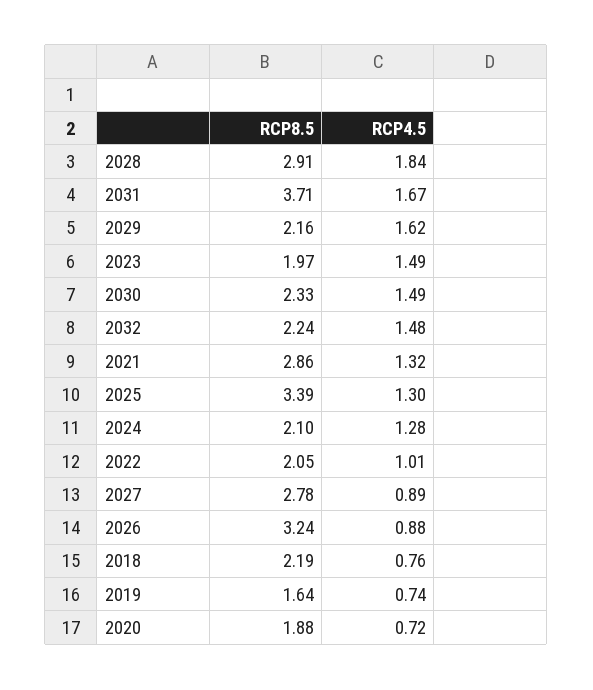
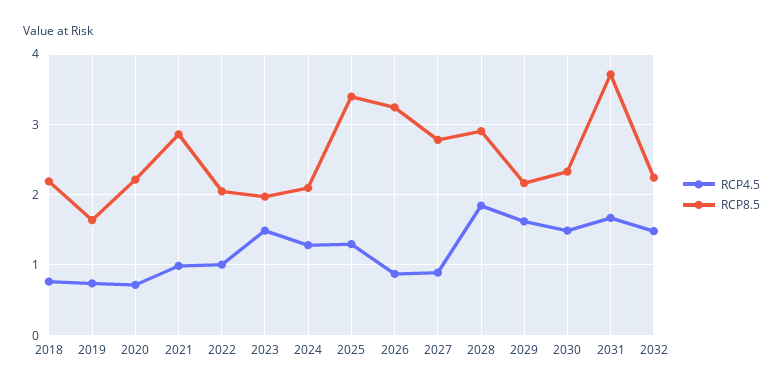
RCP4.5, 2021: 1.32 -> 1
RCP8.5, 2020: 1.88 -> 2.2

